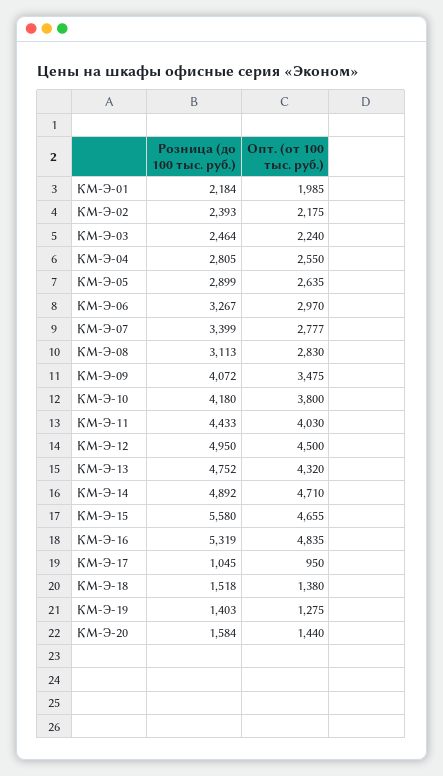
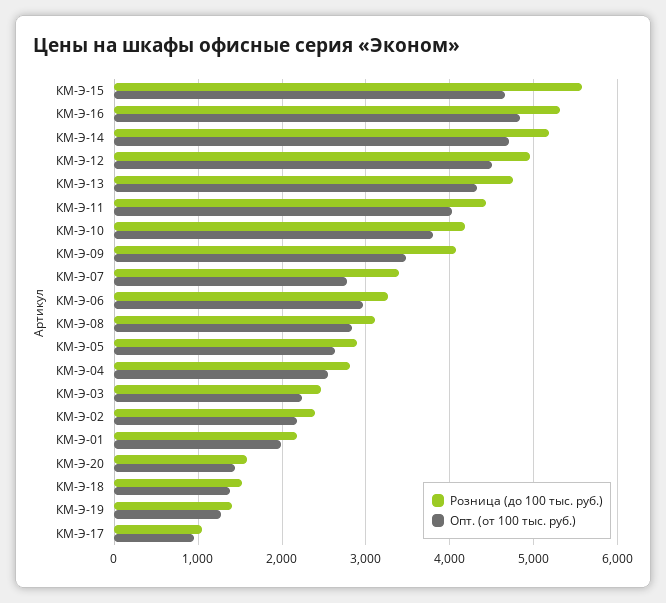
Розница (до 100 тыс. руб.), КМ-Э-14: 4892 -> 5200

